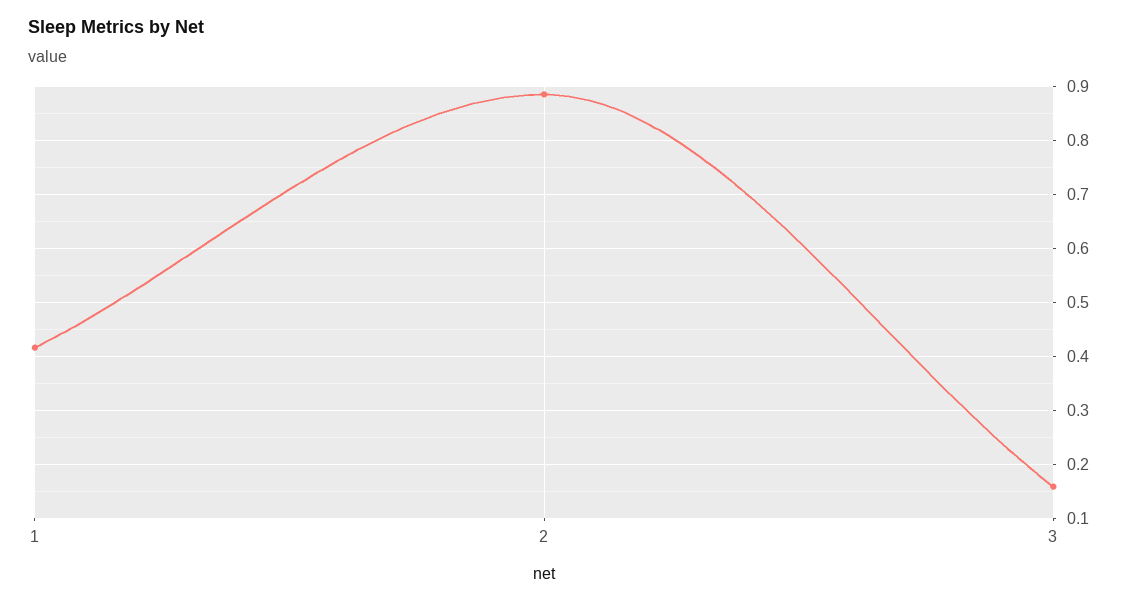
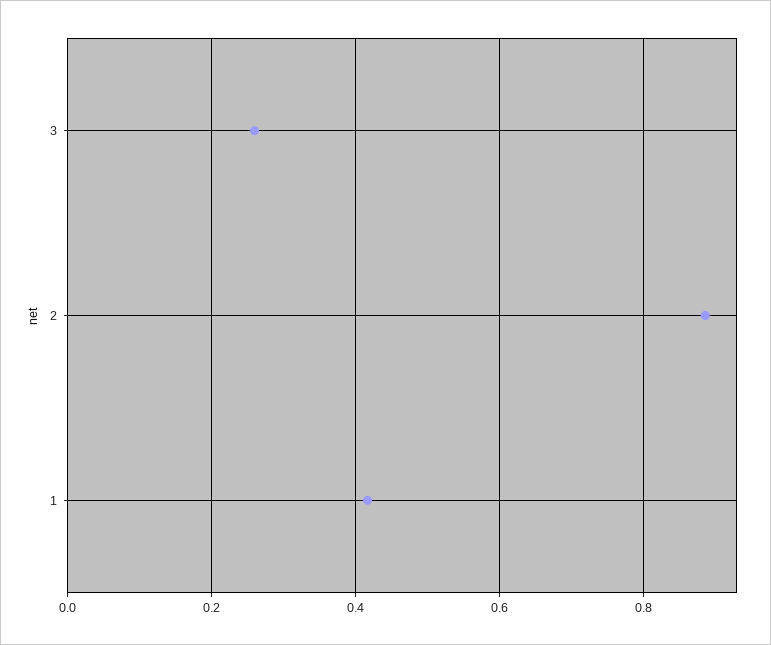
3: 0.16 -> 0.26

